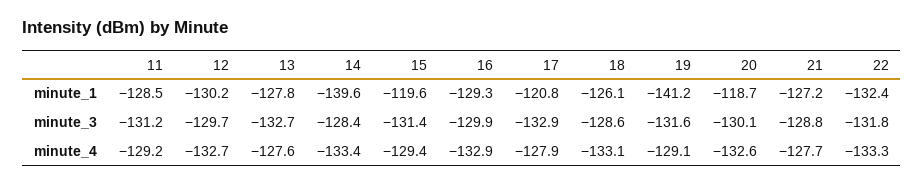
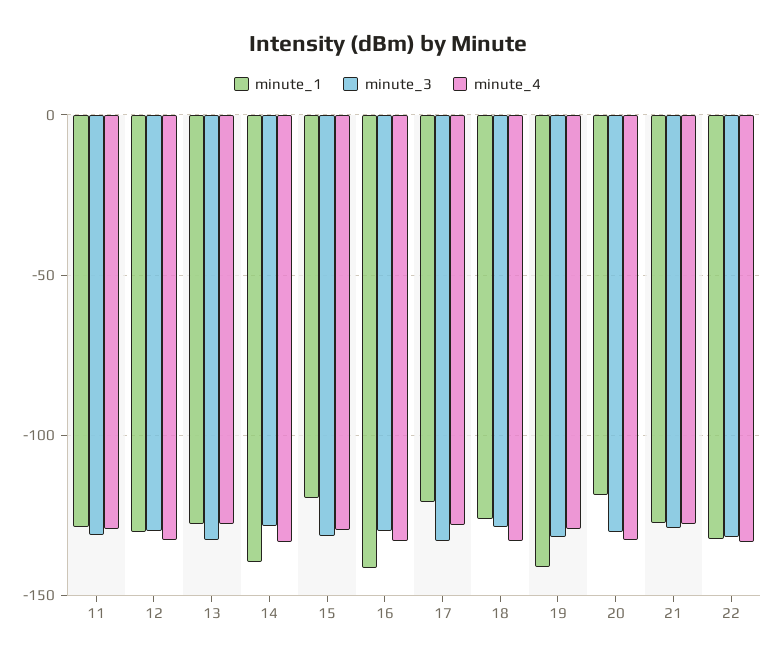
minute_1, 16: -129.3 -> -140

